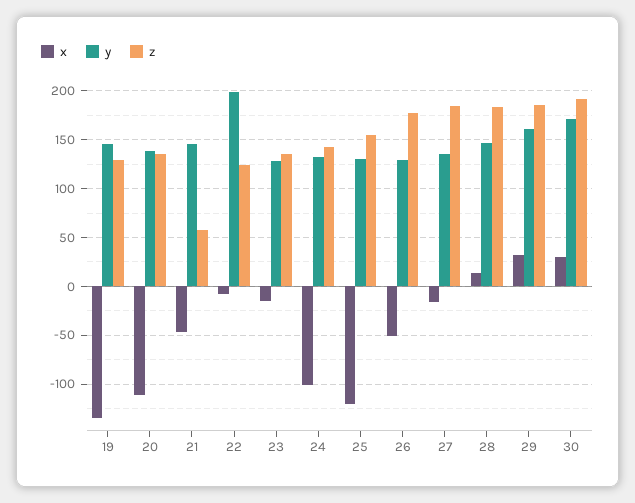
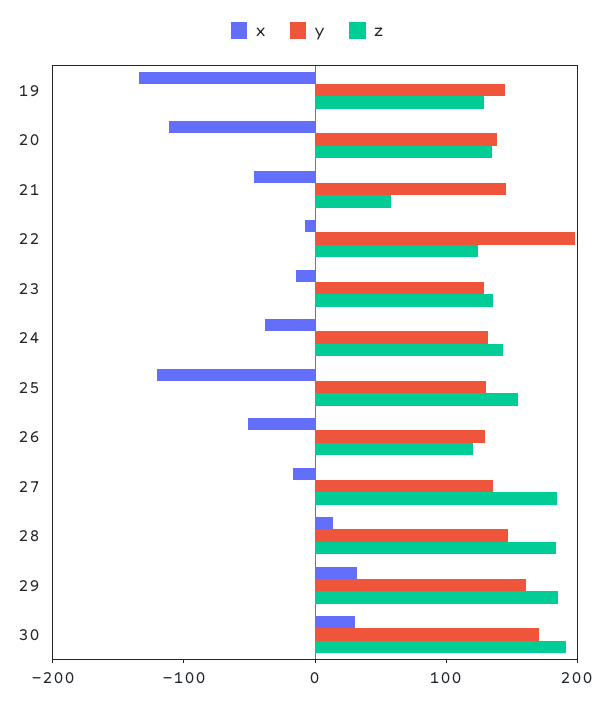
x, 24: -100 -> -40
z, 26: 180 -> 120

